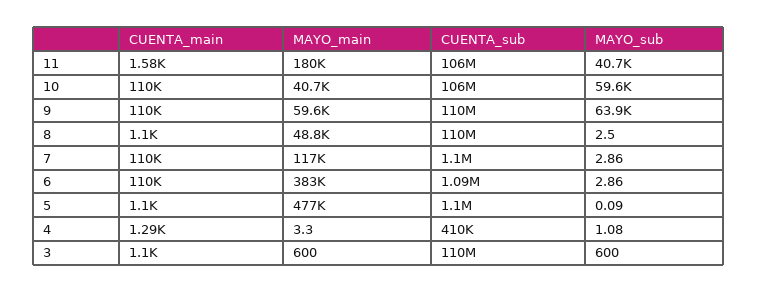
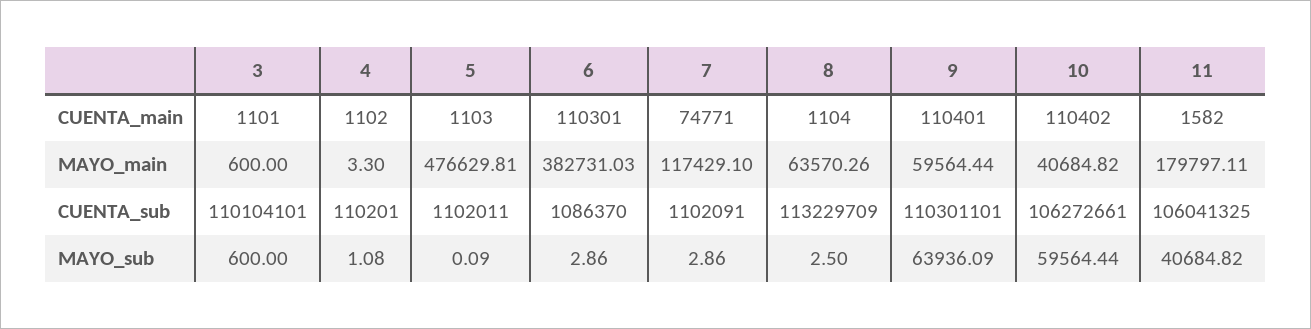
MAYO_main, 8: 48800 -> 63570.26
CUENTA_sub, 8: 110000000 -> 113229709
CUENTA_main, 7: 110000 -> 74771
CUENTA_main, 4: 1290 -> 1102
CUENTA_sub, 4: 410000 -> 110201

